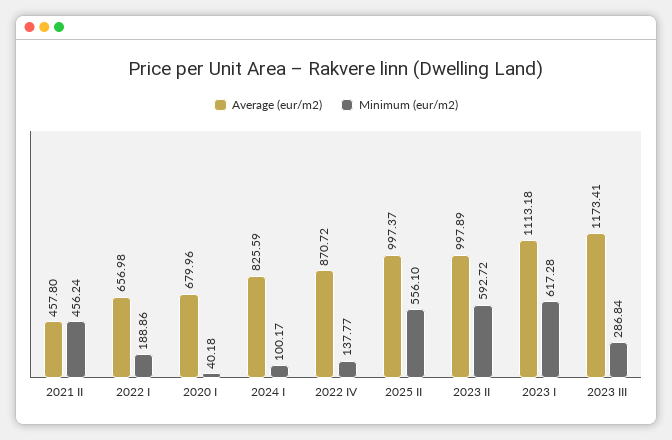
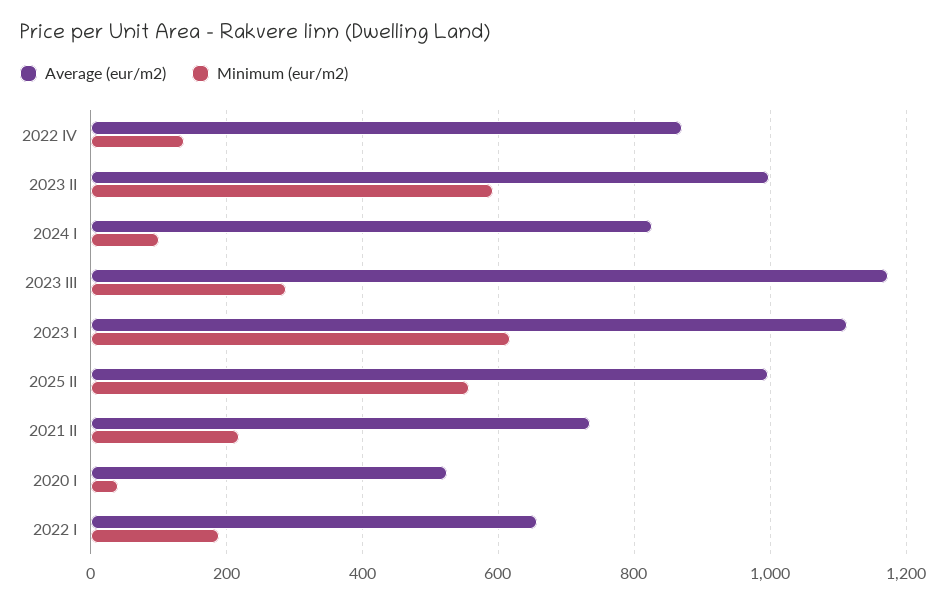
Average (eur/m2), 2021 II: 457.8 -> 740
Minimum (eur/m2), 2021 II: 456.24 -> 220
Average (eur/m2), 2020 I: 679.96 -> 520

